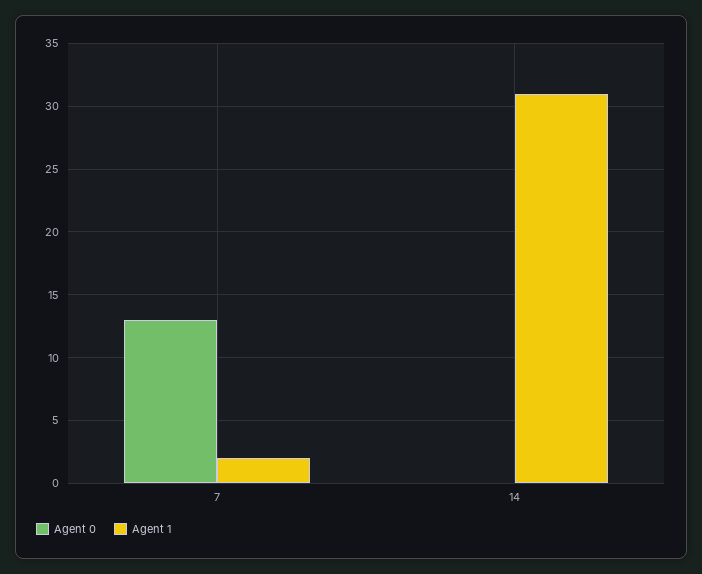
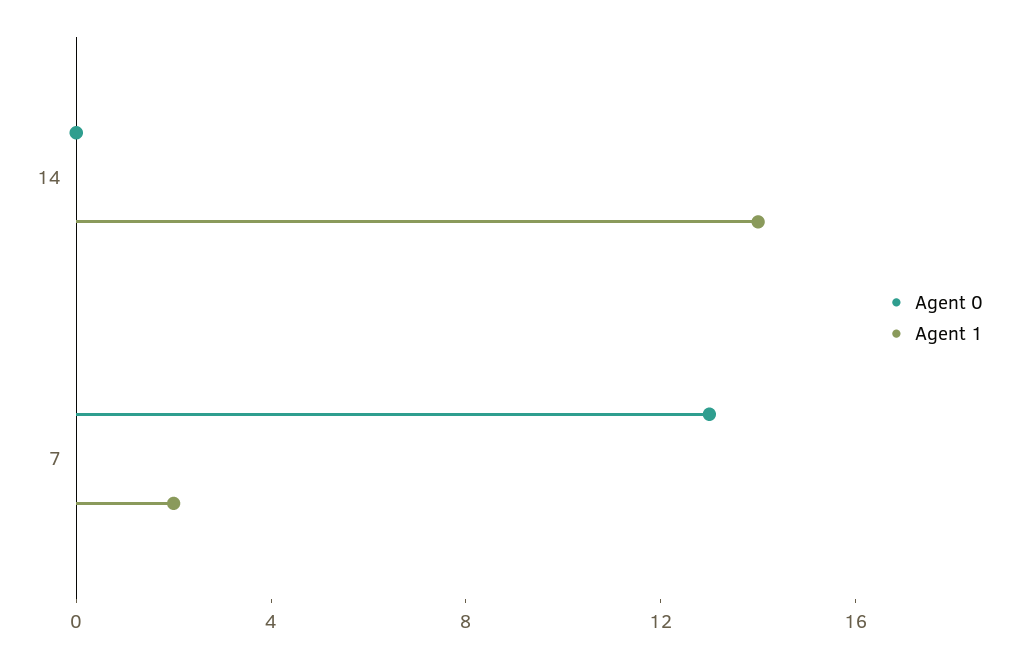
Agent 1, 14: 31 -> 14

